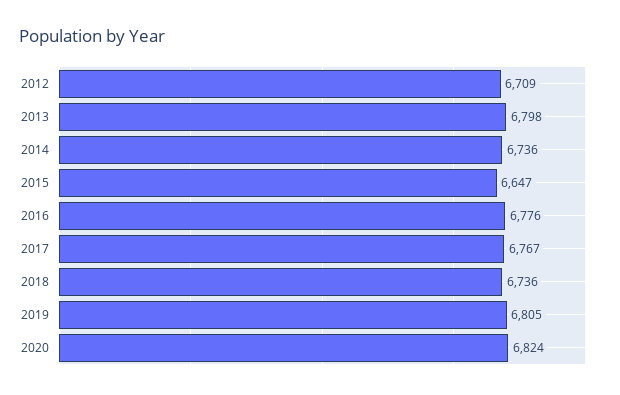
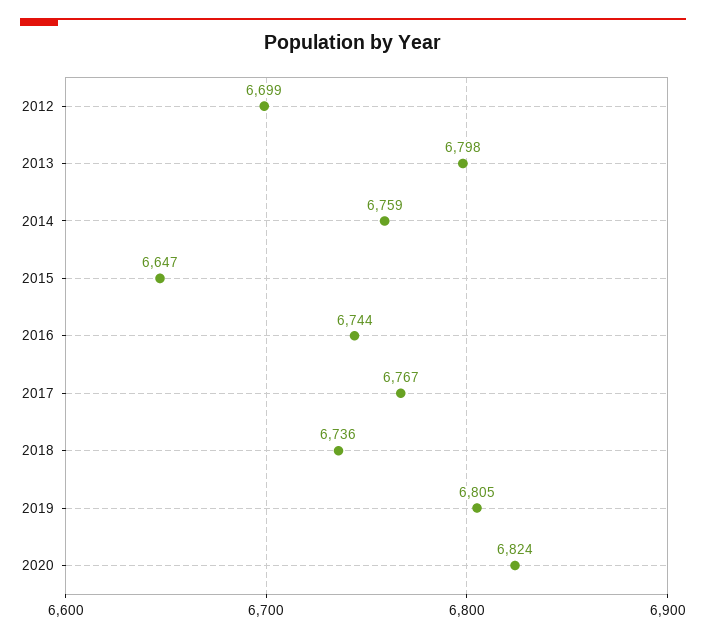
2012: 6709 -> 6699
2014: 6736 -> 6759
2016: 6776 -> 6744

